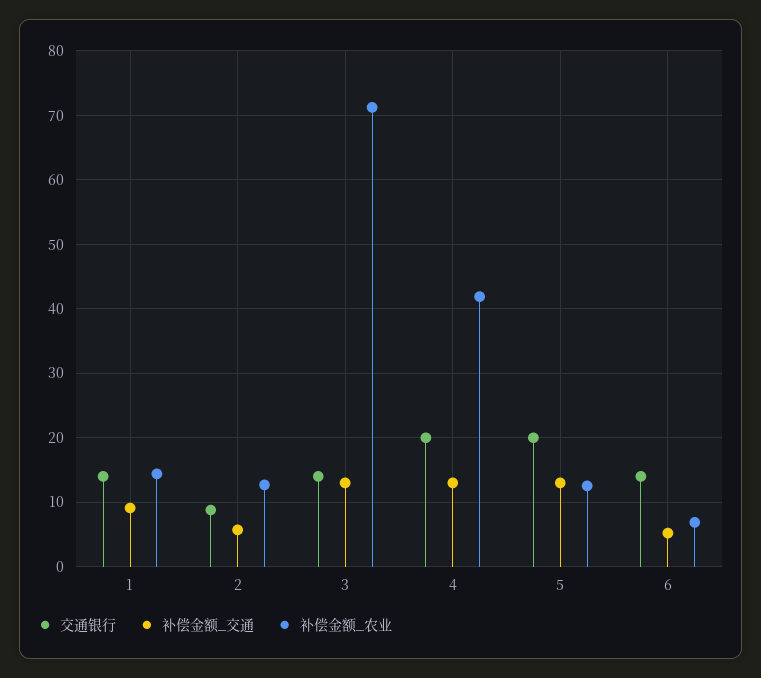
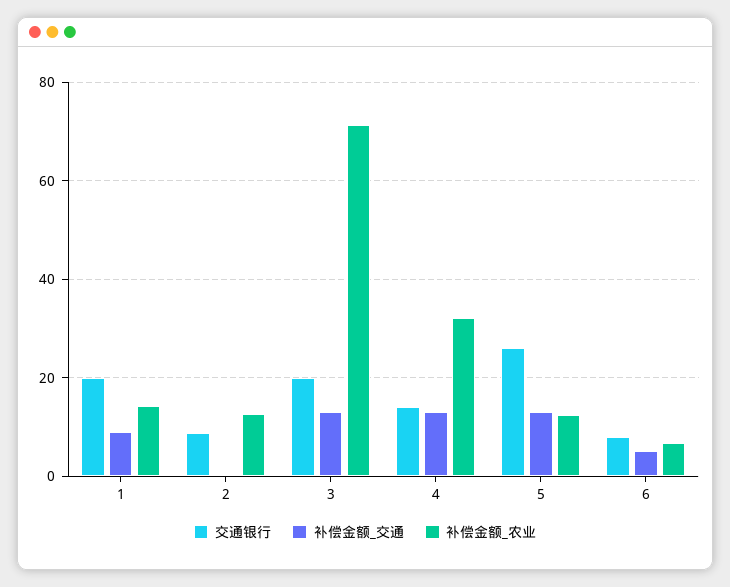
交通银行, 1: 14 -> 20
补偿金额_交通, 2: 6 -> 0
交通银行, 3: 14 -> 20
交通银行, 4: 20 -> 14
补偿金额_农业, 4: 42 -> 32
交通银行, 5: 20 -> 26
交通银行, 6: 14 -> 8

